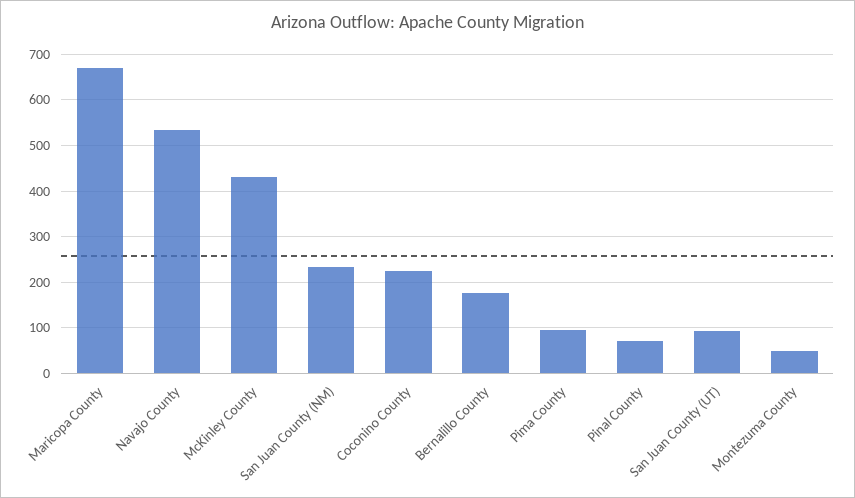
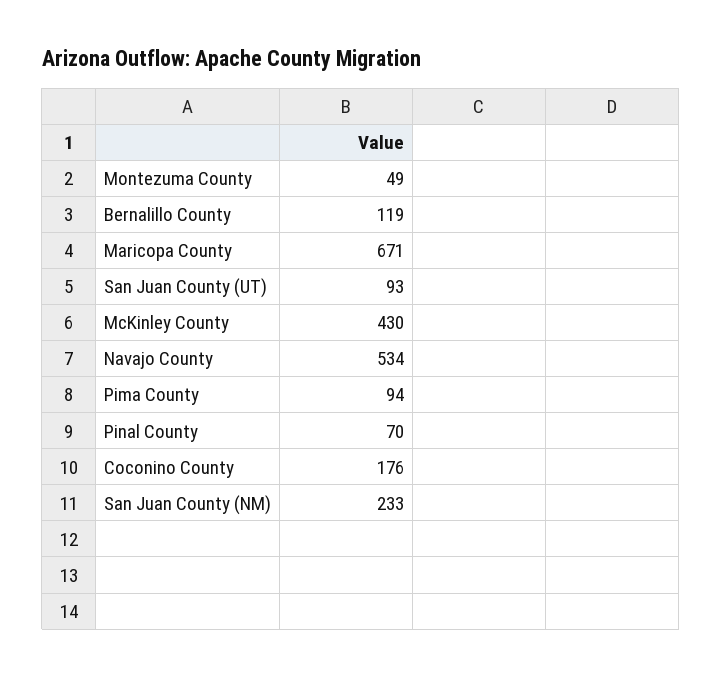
Coconino County: 220 -> 176
Bernalillo County: 180 -> 119

